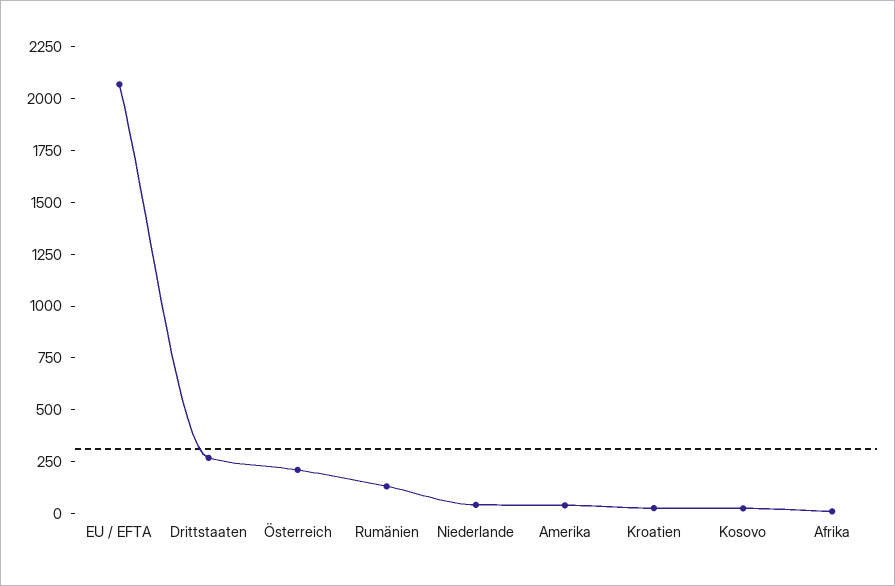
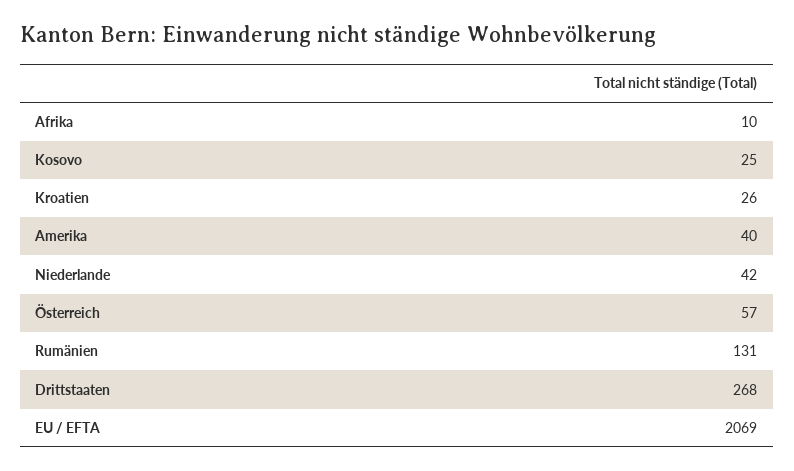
Österreich: 200 -> 57

